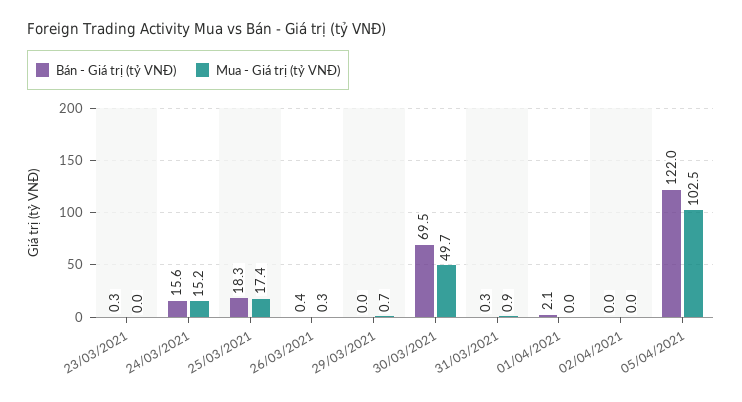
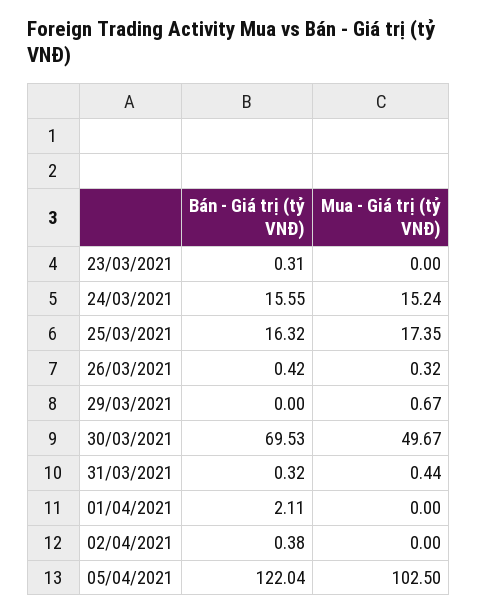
Bán - Giá trị (tỷ VNĐ), 25/03/2021: 18.3 -> 16.32
Mua - Giá trị (tỷ VNĐ), 31/03/2021: 0.9 -> 0.44
Bán - Giá trị (tỷ VNĐ), 02/04/2021: 0 -> 0.38

